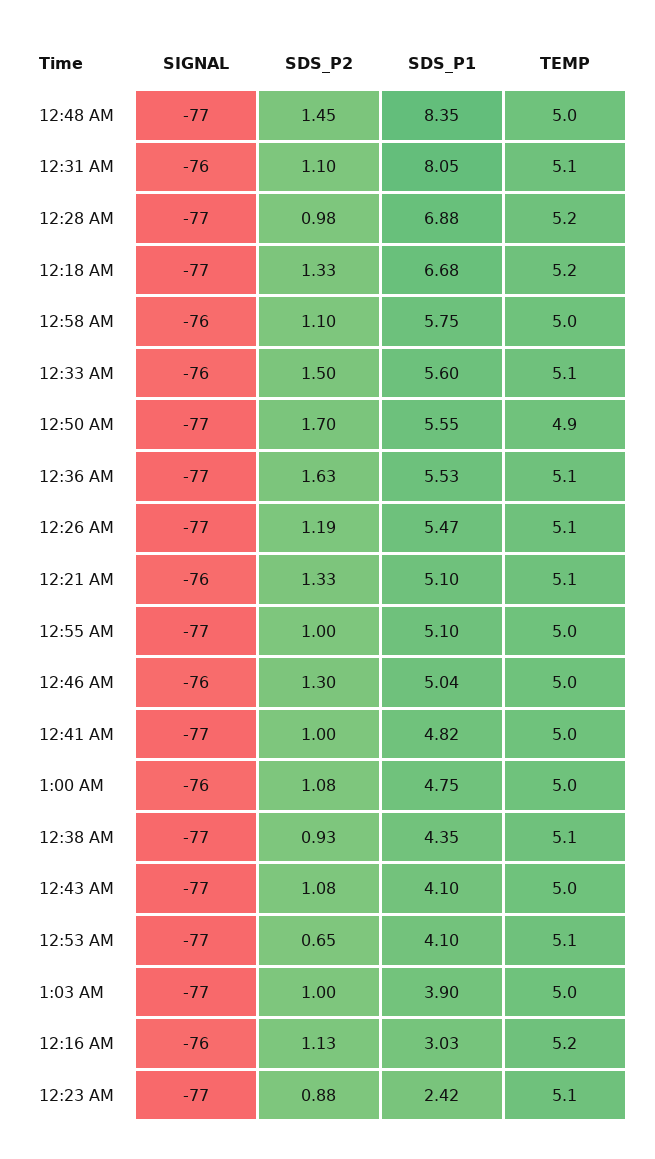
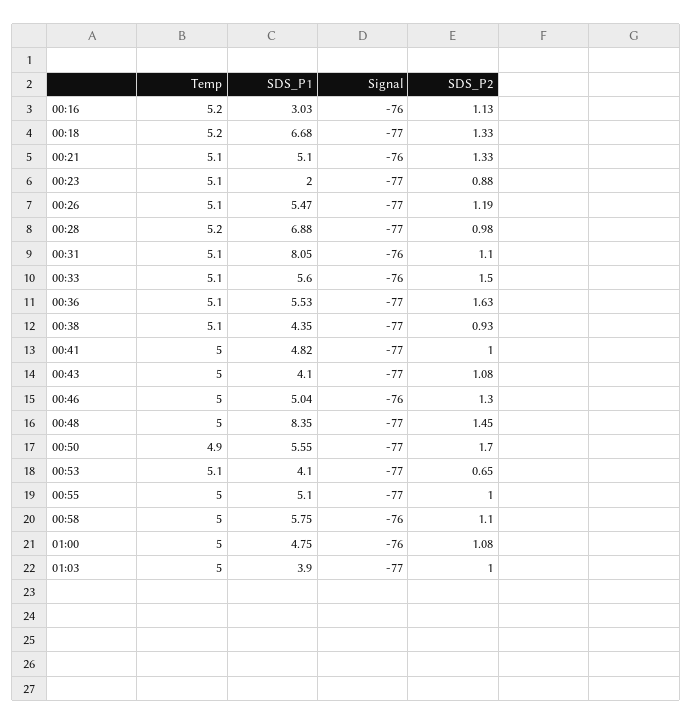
SDS_P1, 12:23 AM: 2.42 -> 2

